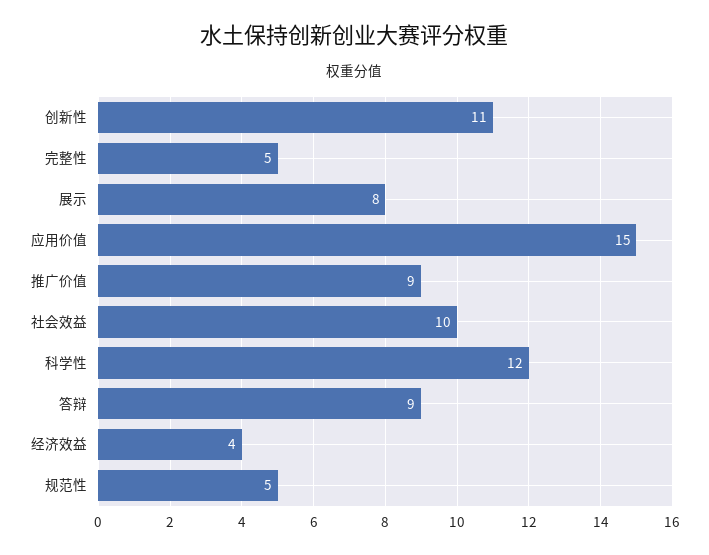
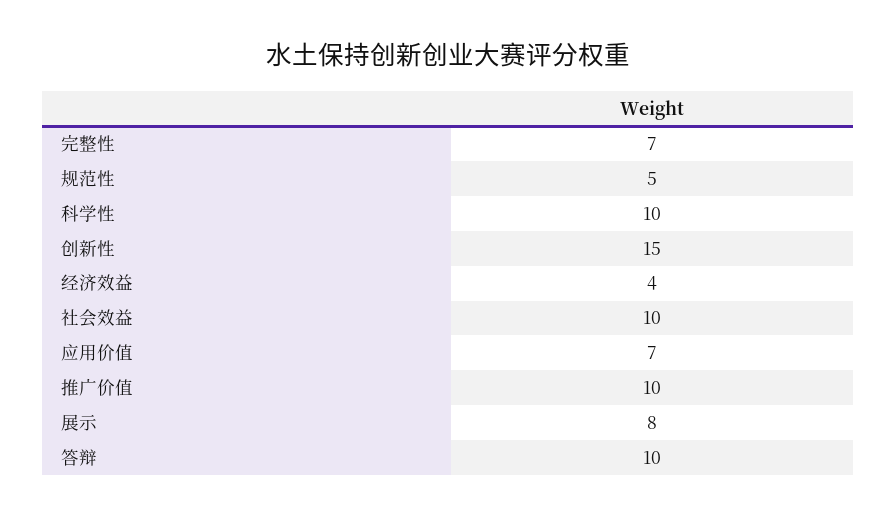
创新性: 11 -> 15
完整性: 5 -> 7
应用价值: 15 -> 7
推广价值: 9 -> 10
科学性: 12 -> 10
答辩: 9 -> 10

